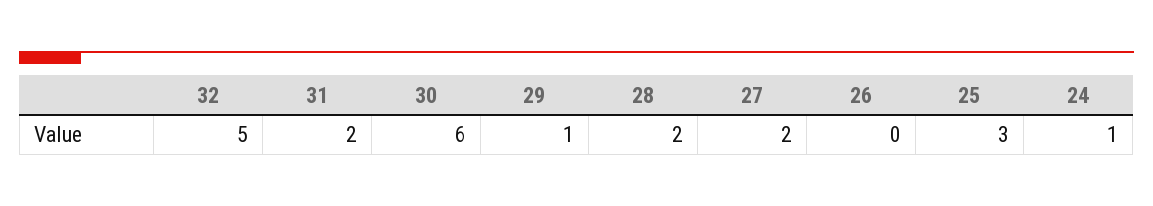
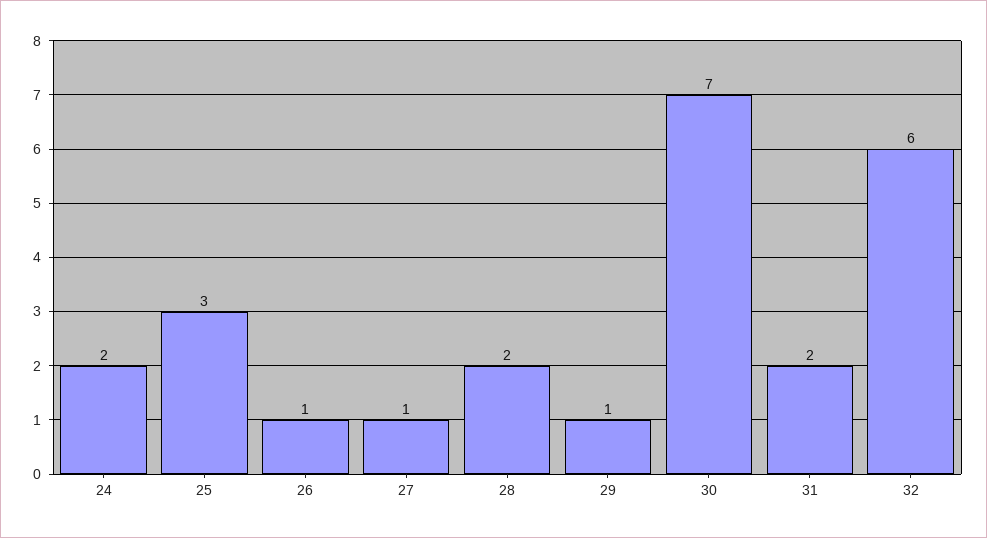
32: 5 -> 6
30: 6 -> 7
27: 2 -> 1
26: 0 -> 1
24: 1 -> 2

